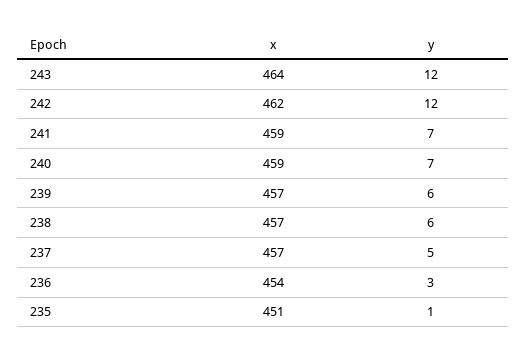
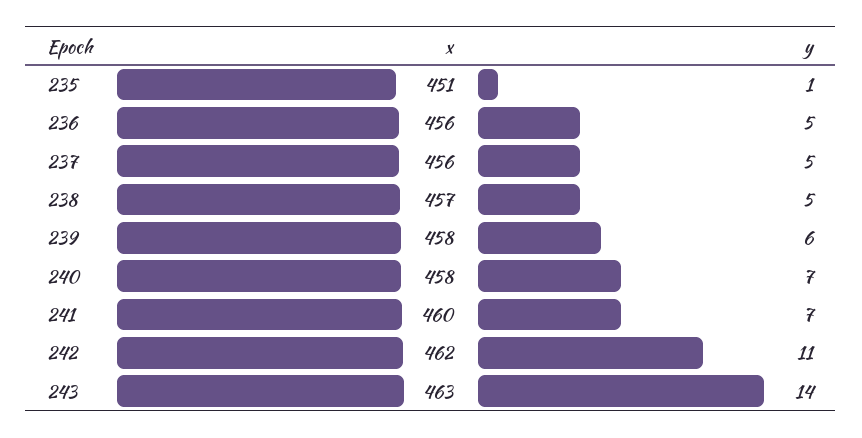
x, 243: 464 -> 463
y, 243: 12 -> 14
y, 242: 12 -> 11
x, 241: 459 -> 460
x, 240: 459 -> 458
x, 239: 457 -> 458
y, 238: 6 -> 5
x, 237: 457 -> 456
x, 236: 454 -> 456
y, 236: 3 -> 5

